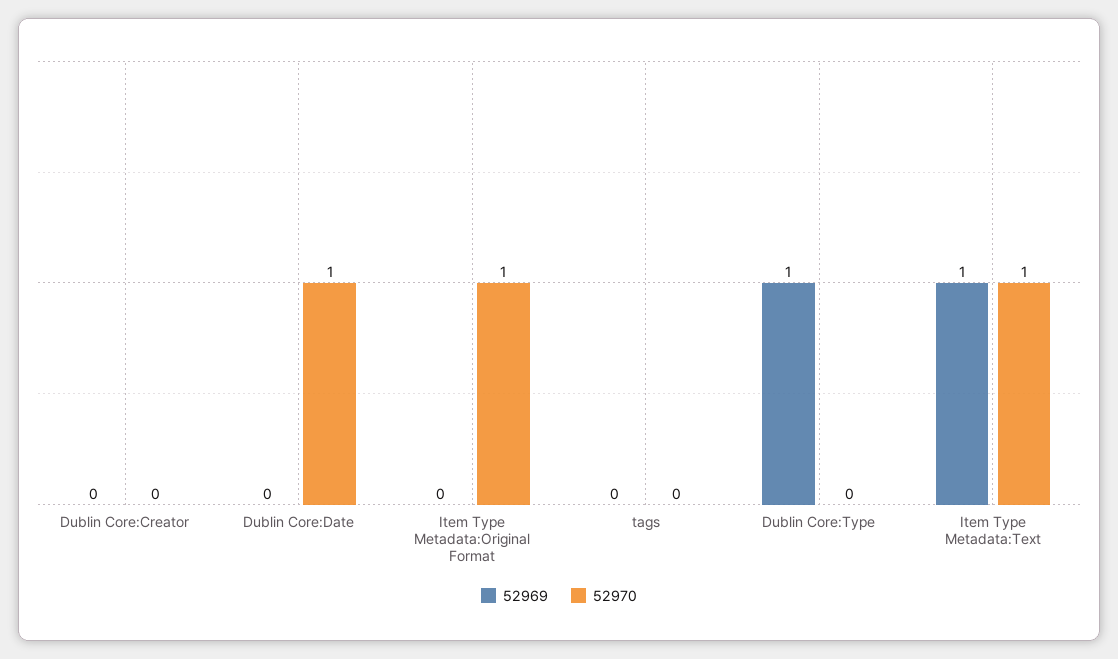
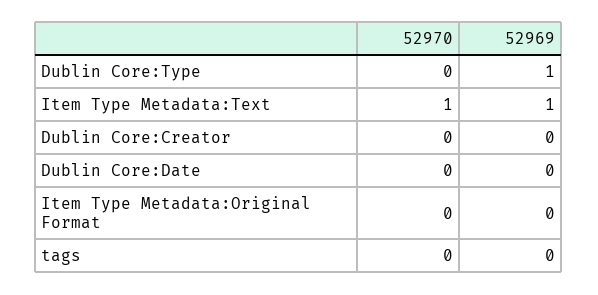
52970, Dublin Core:Date: 1 -> 0
52970, Item Type Metadata:Original Format: 1 -> 0

